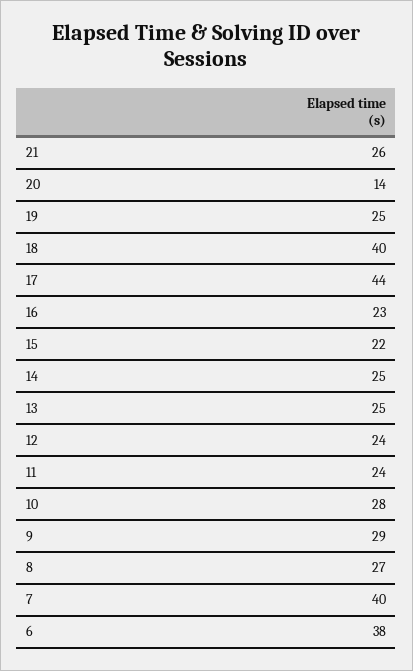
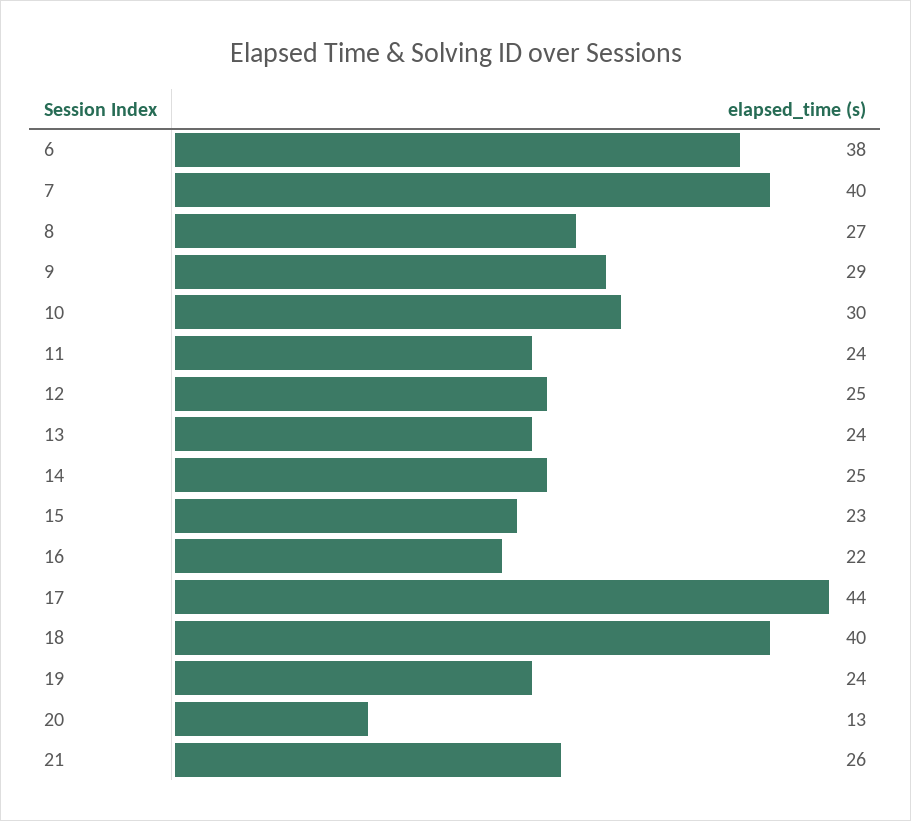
20: 14 -> 13
19: 25 -> 24
16: 23 -> 22
15: 22 -> 23
13: 25 -> 24
12: 24 -> 25
10: 28 -> 30

